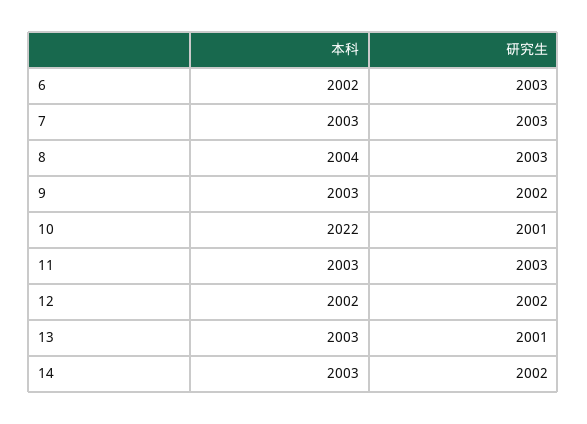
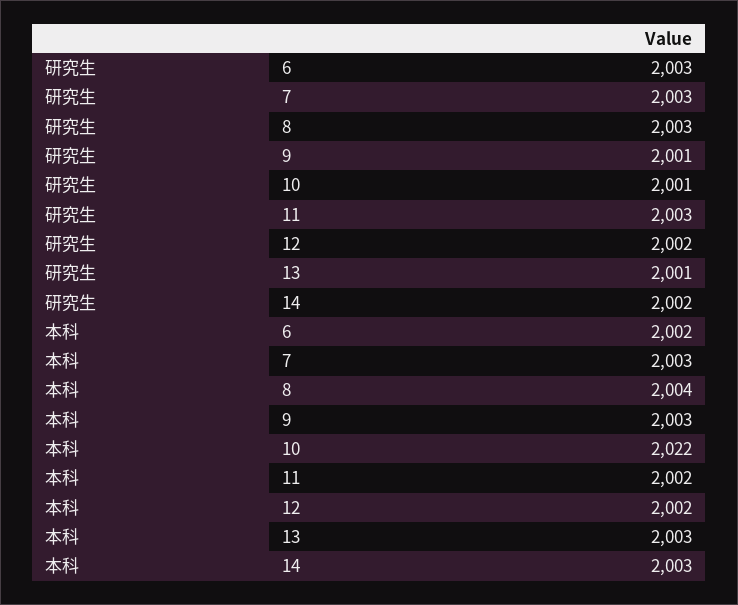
研究生, 9: 2002 -> 2001
本科, 11: 2003 -> 2002

